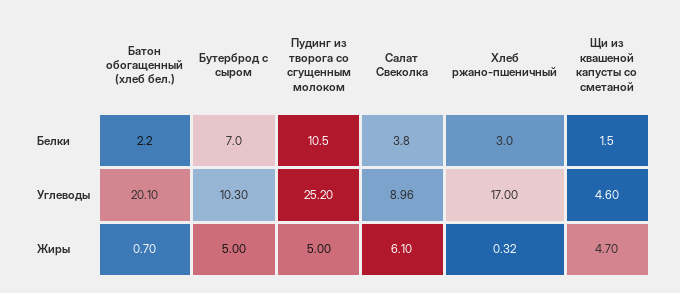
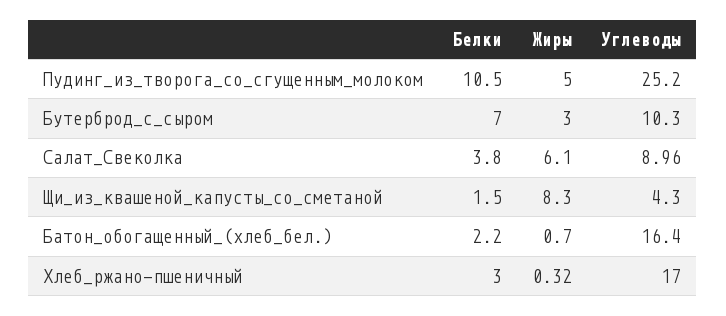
Батон обогащенный (хлеб бел.), Углеводы: 20.1 -> 16.4
Щи из квашеной капусты со сметаной, Углеводы: 4.6 -> 4.3
Бутерброд с сыром, Жиры: 5 -> 3
Щи из квашеной капусты со сметаной, Жиры: 4.7 -> 8.3

